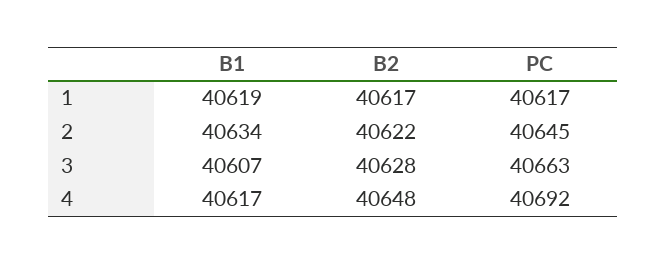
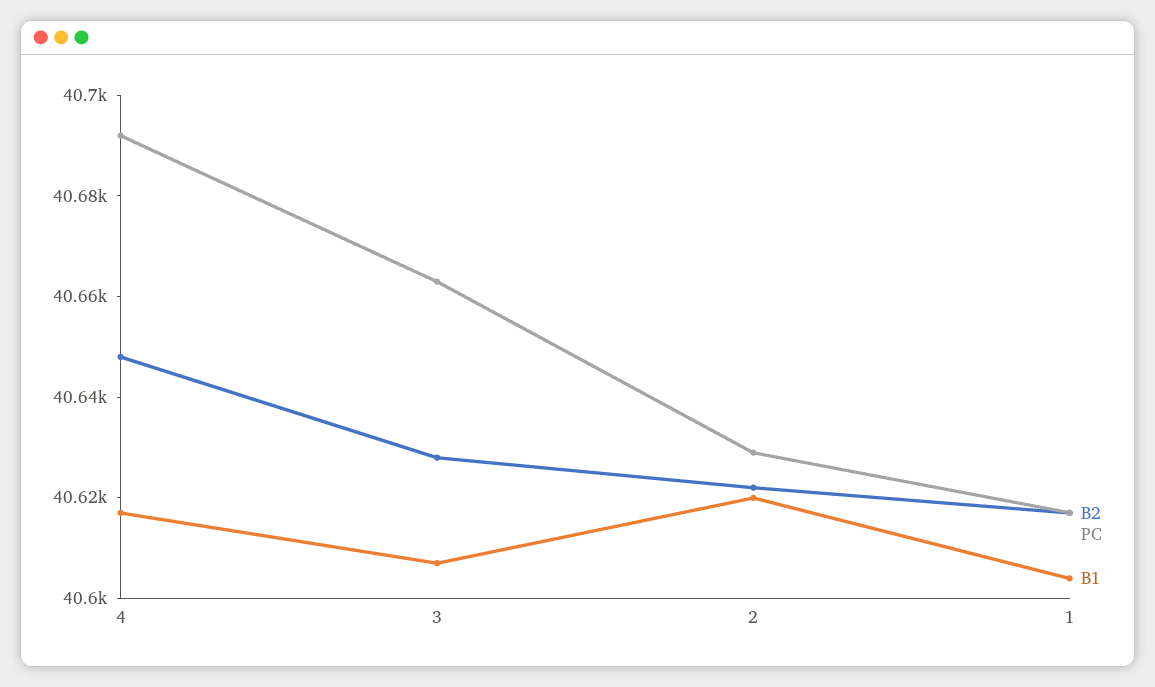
B1, 1: 40619 -> 40605
B1, 2: 40634 -> 40620
PC, 2: 40645 -> 40630

